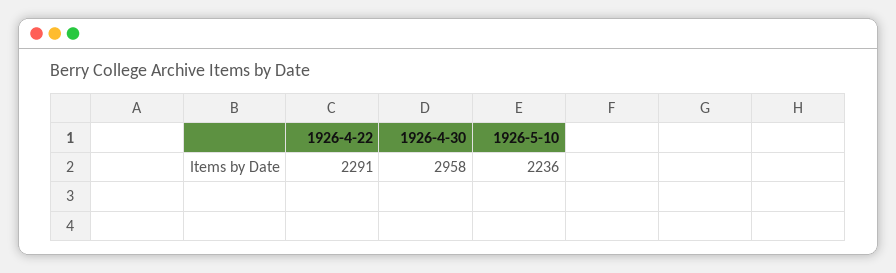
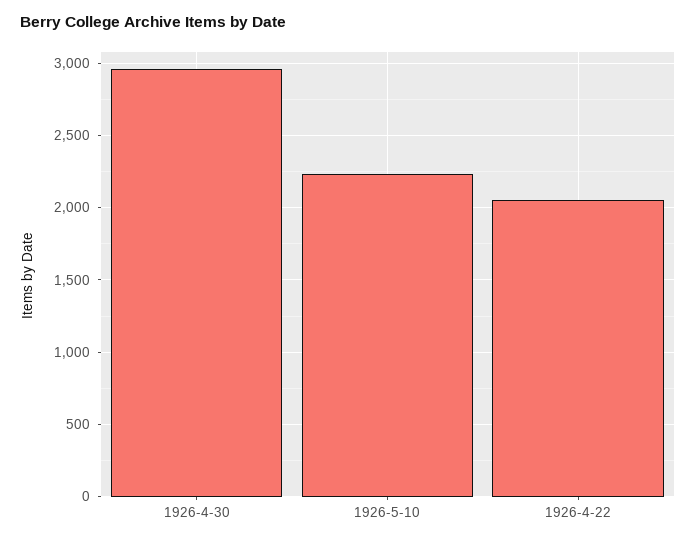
1926-4-22: 2291 -> 2050

